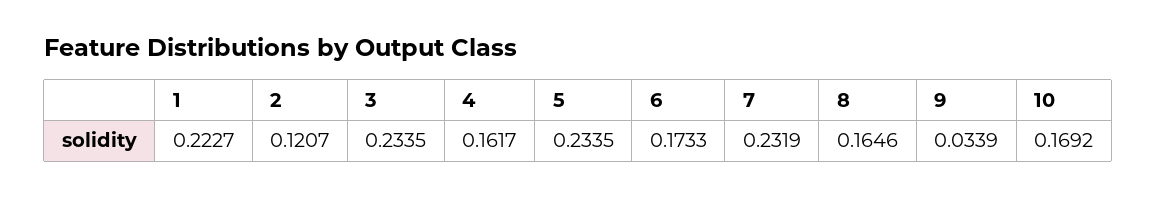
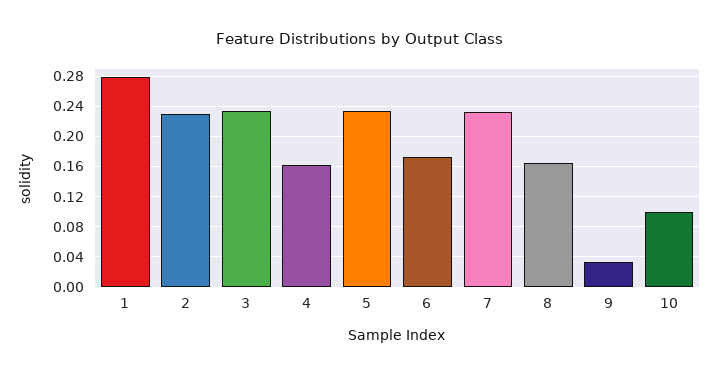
1: 0.2227 -> 0.28
2: 0.1207 -> 0.23
10: 0.1692 -> 0.1

